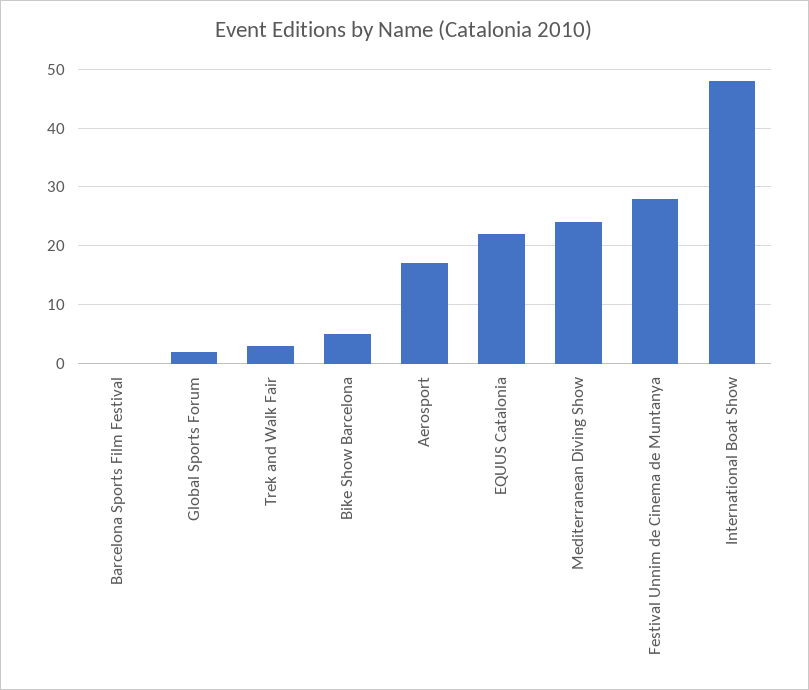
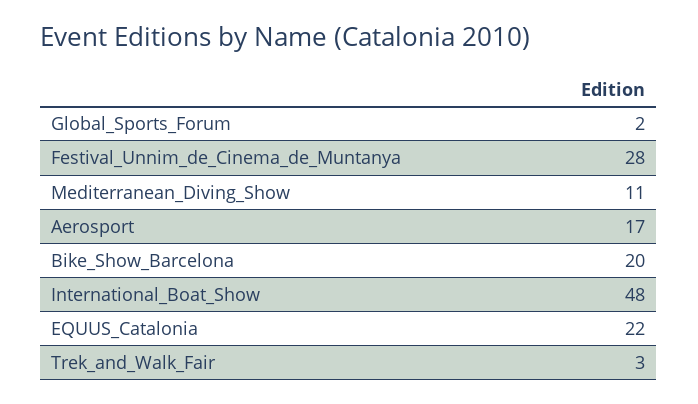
Barcelona Sports Film Festival: 0 -> none
Bike Show Barcelona: 5 -> 20
Mediterranean Diving Show: 25 -> 11

